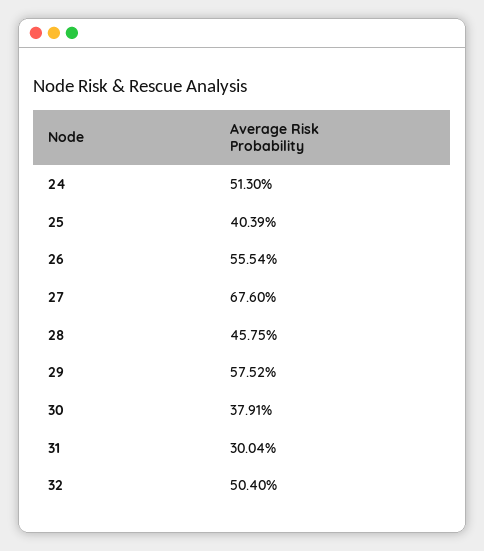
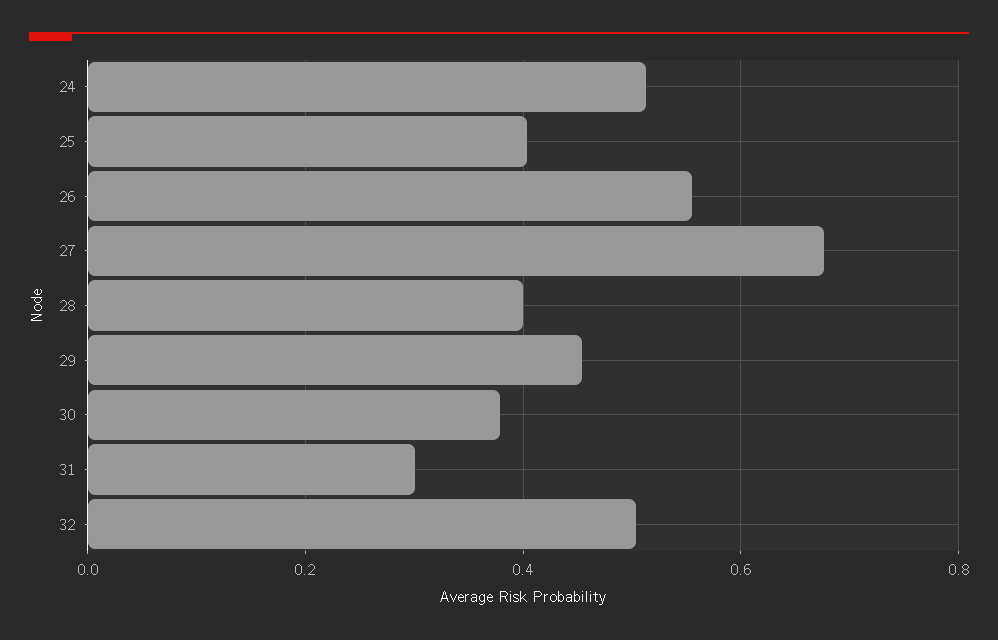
28: 0.4575 -> 0.4
29: 0.5752 -> 0.46

